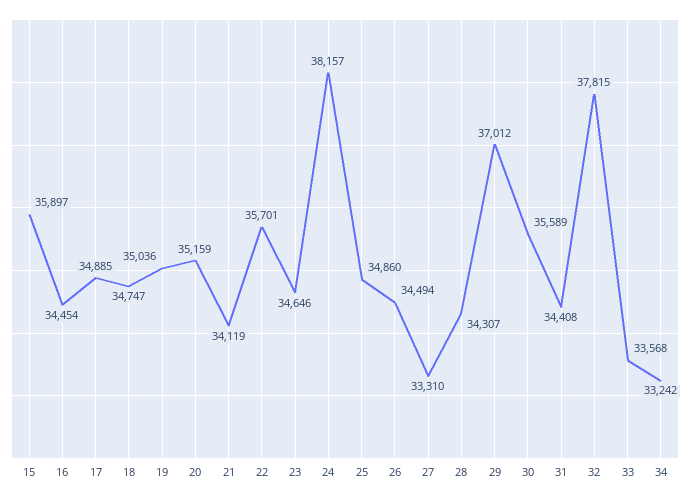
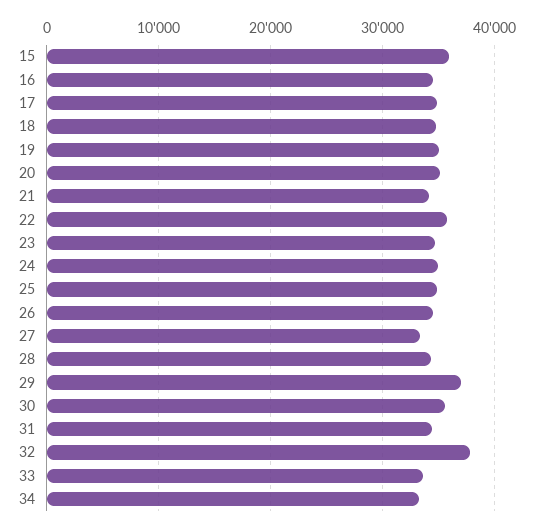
24: 38157 -> 35000

